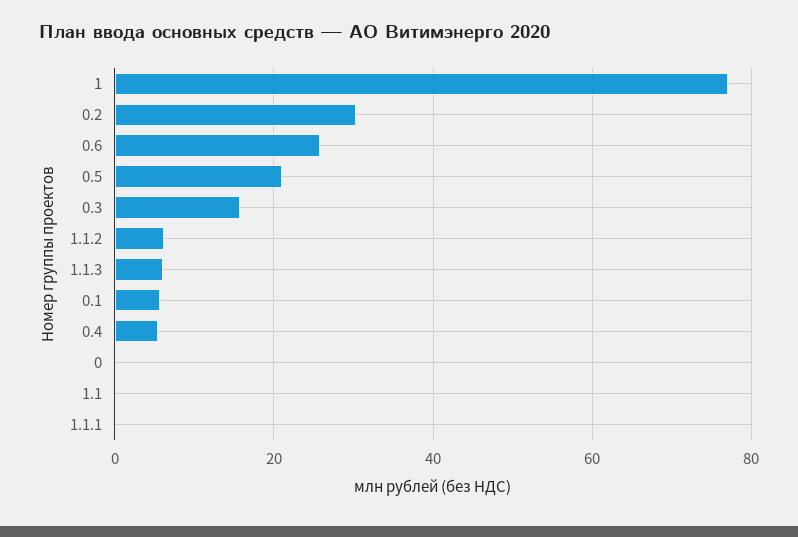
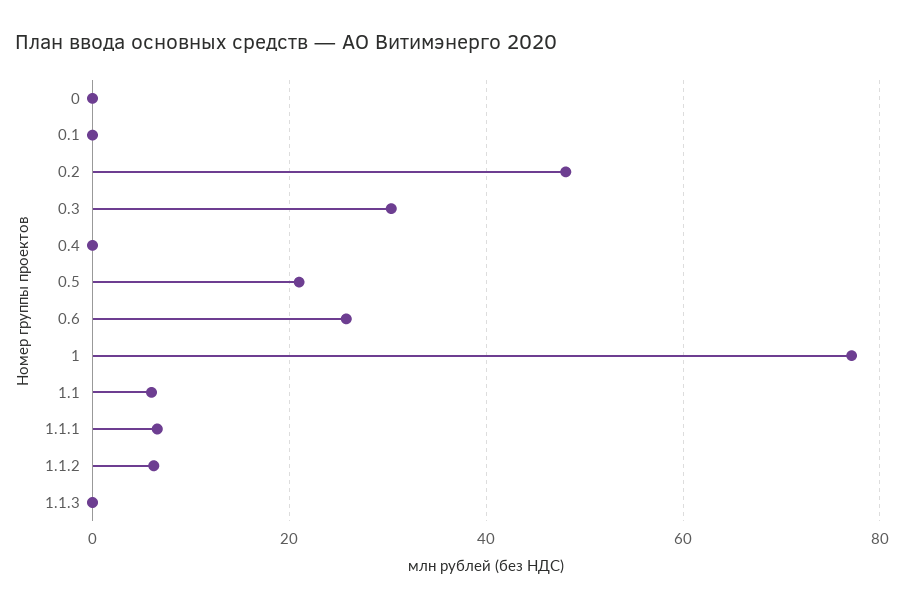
0.2: 30 -> 48
0.3: 16 -> 30
1.1.3: 6 -> 0
0.1: 6 -> 0
0.4: 6 -> 0
1.1: 0 -> 6
1.1.1: 0 -> 6

